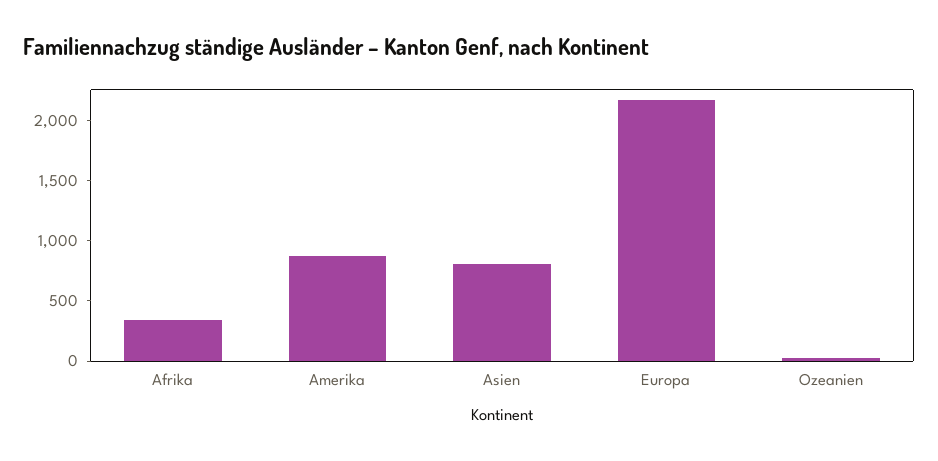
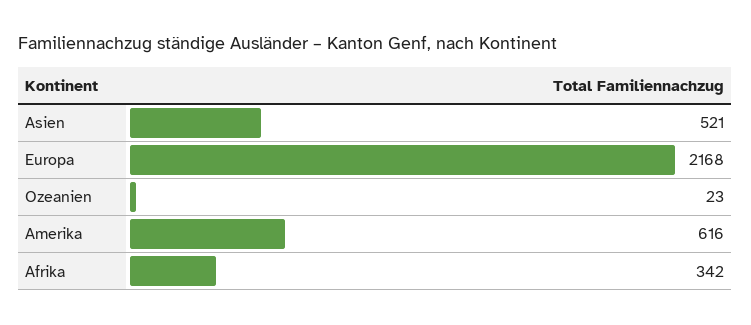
Amerika: 900 -> 616
Asien: 800 -> 521

